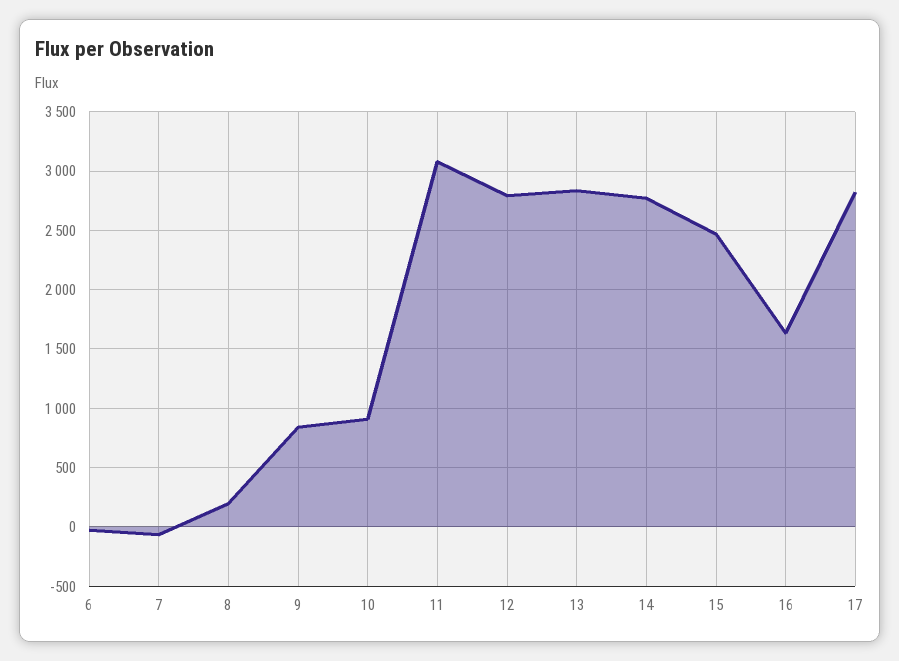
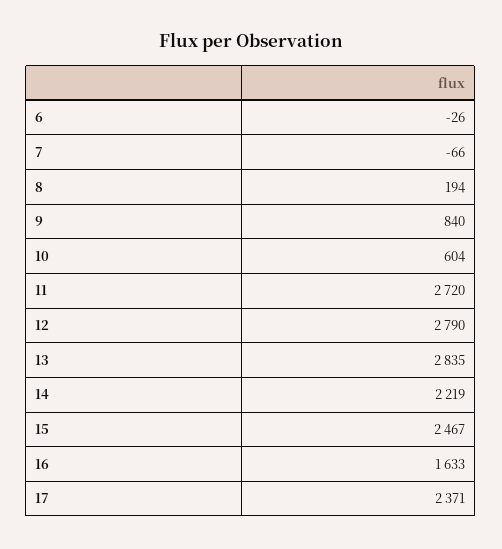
10: 900 -> 604
11: 3100 -> 2720
14: 2800 -> 2219
17: 2800 -> 2371

